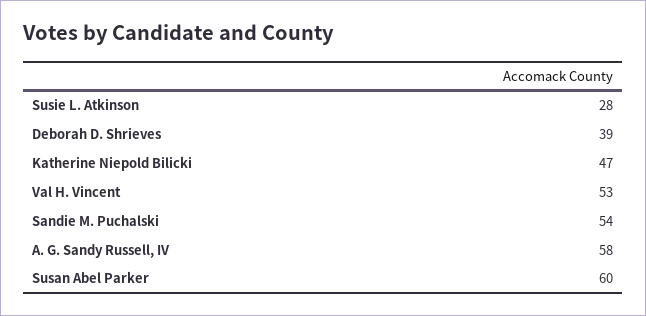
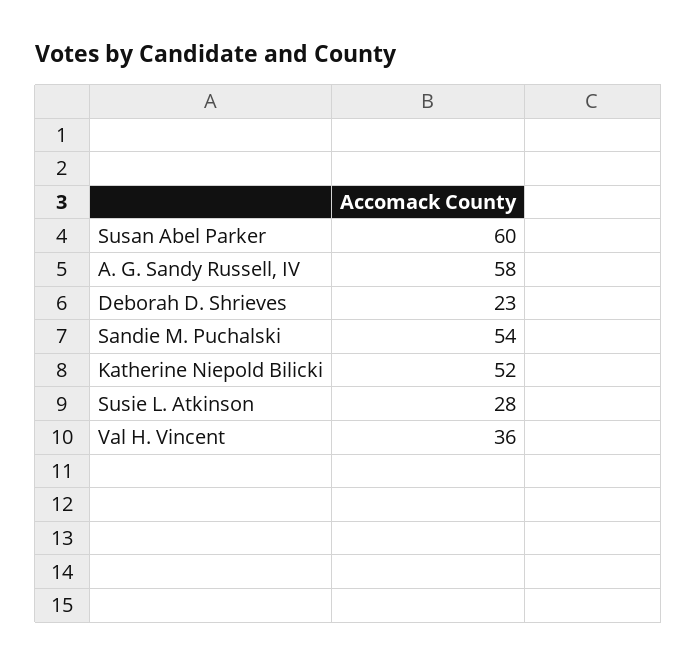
Deborah D. Shrieves: 39 -> 23
Katherine Niepold Bilicki: 47 -> 52
Val H. Vincent: 53 -> 36

